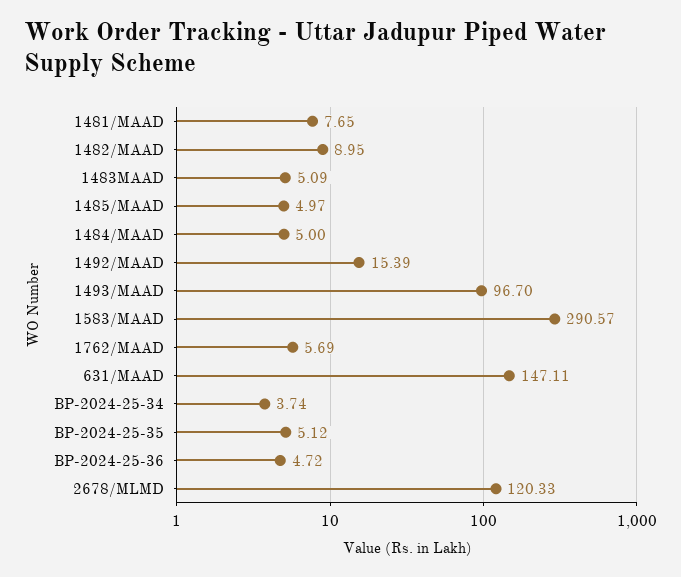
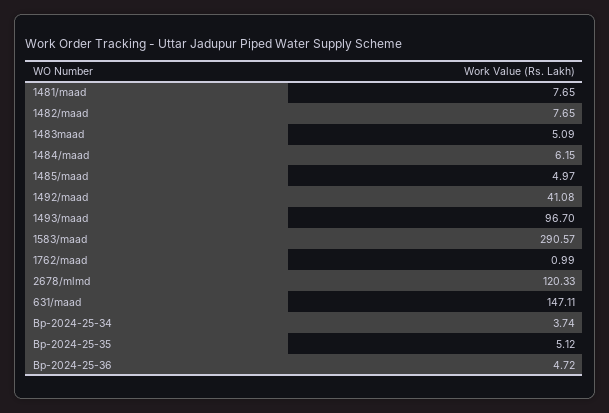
1482/MAAD: 8.95 -> 7.65
1484/MAAD: 5 -> 6.15
1492/MAAD: 15.39 -> 41.08
1762/MAAD: 5.69 -> 0.99

